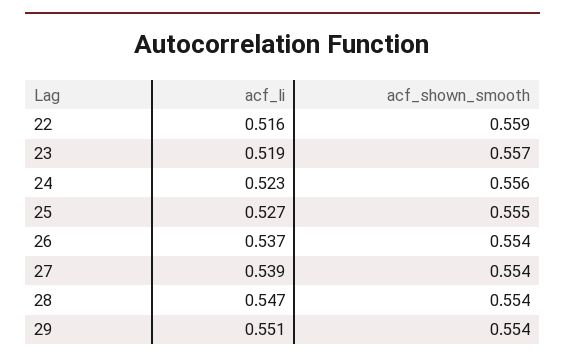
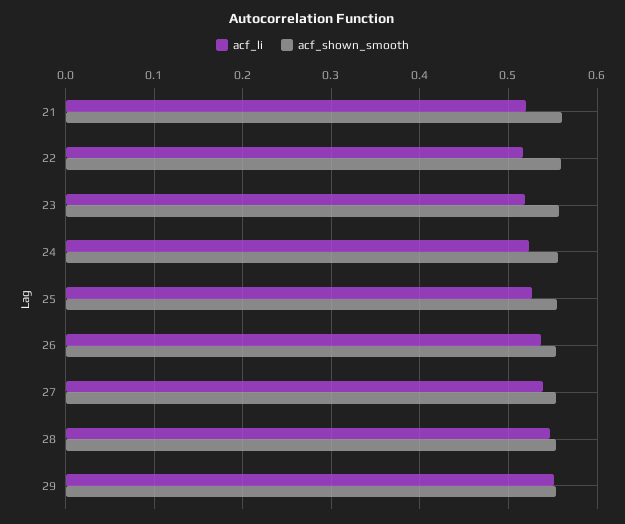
acf_li, 21: none -> 0.52
acf_shown_smooth, 21: none -> 0.56

